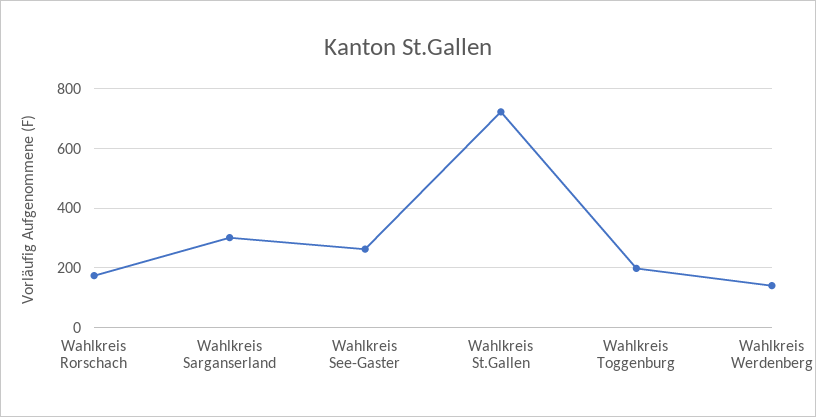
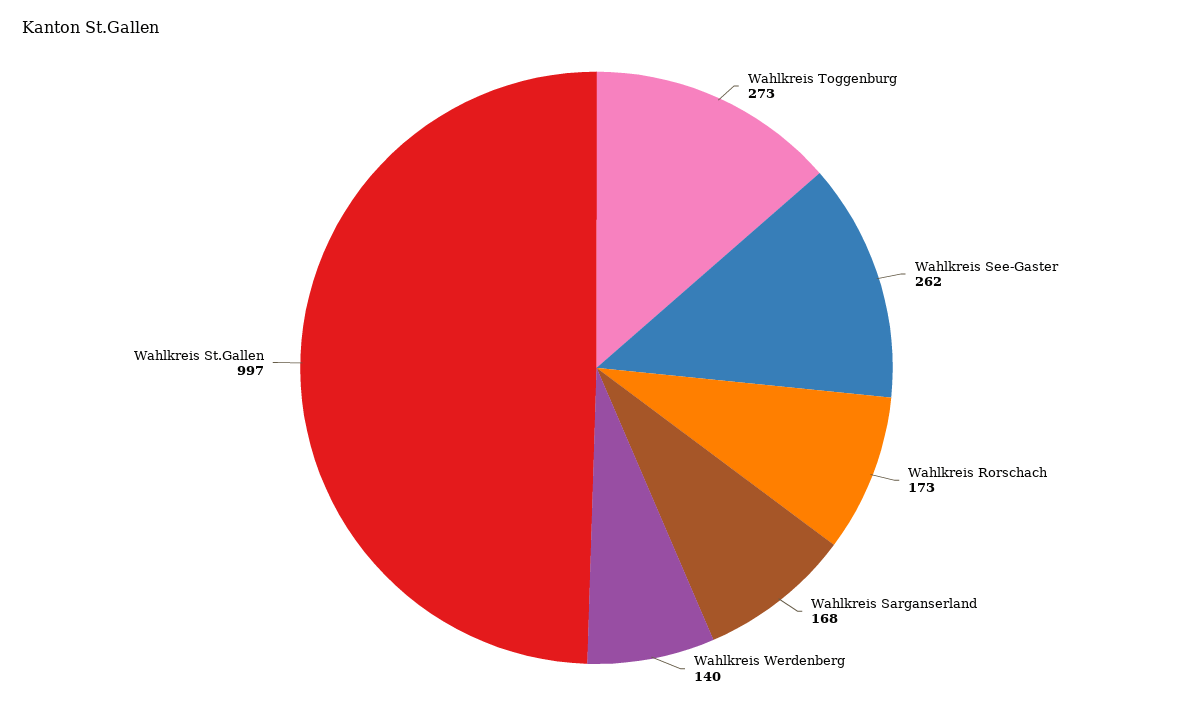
Wahlkreis Sarganserland: 300 -> 168
Wahlkreis St.Gallen: 725 -> 997
Wahlkreis Toggenburg: 200 -> 273

